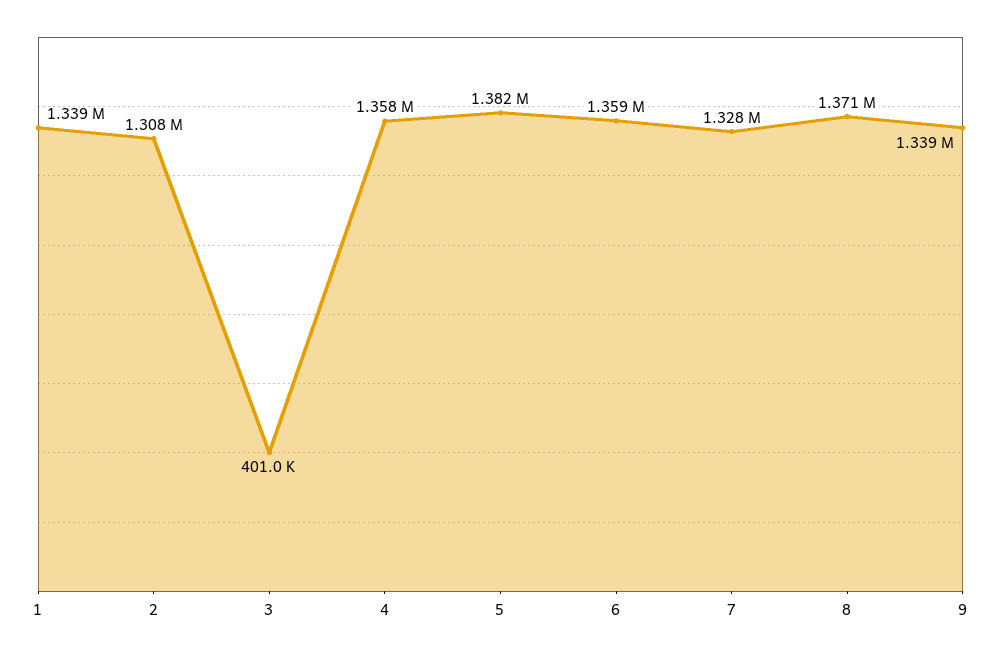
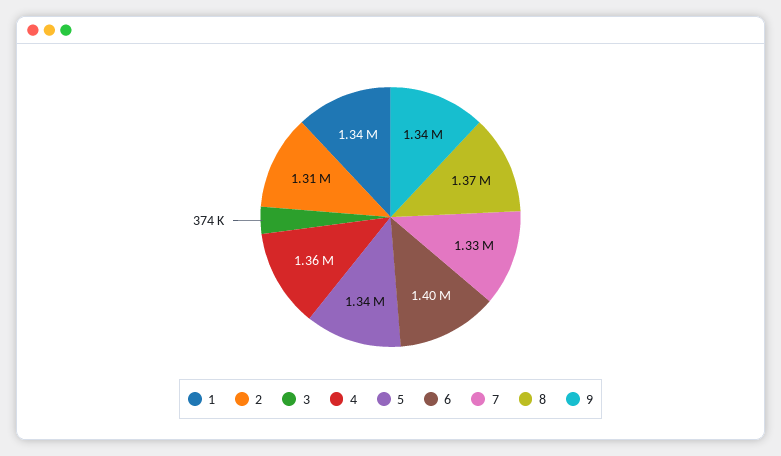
3: 401000 -> 374000
5: 1382000 -> 1340000
6: 1359000 -> 1400000

